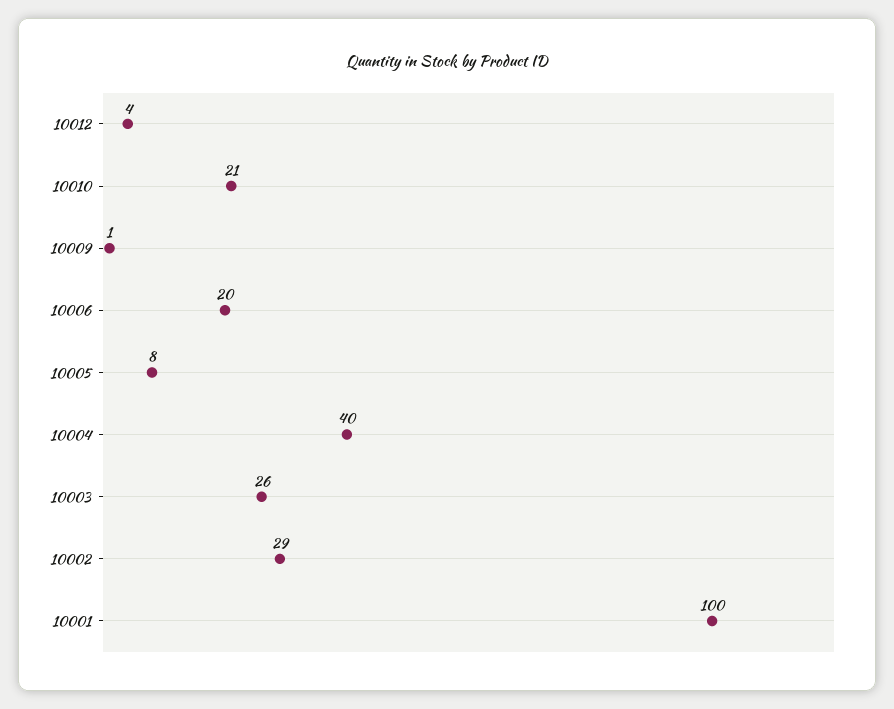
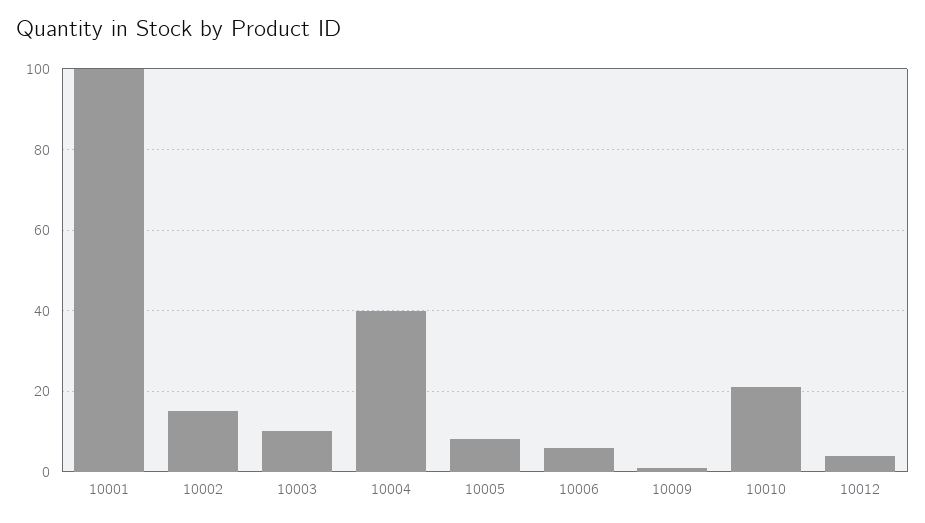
10006: 20 -> 5
10003: 26 -> 10
10002: 29 -> 15

